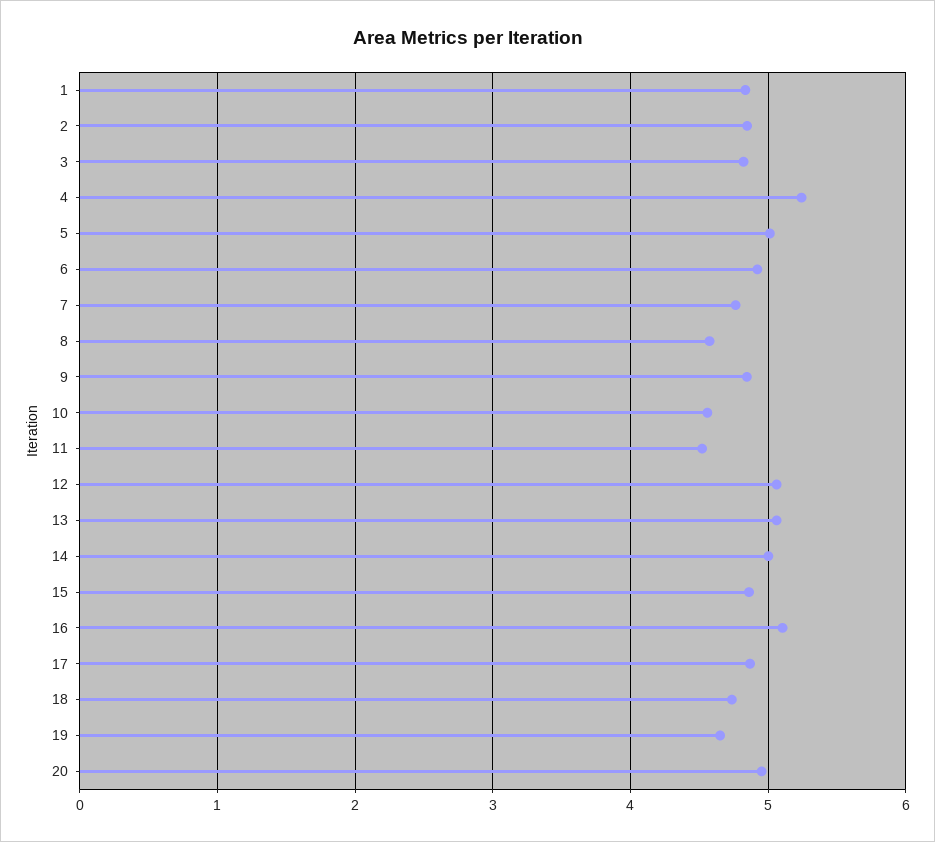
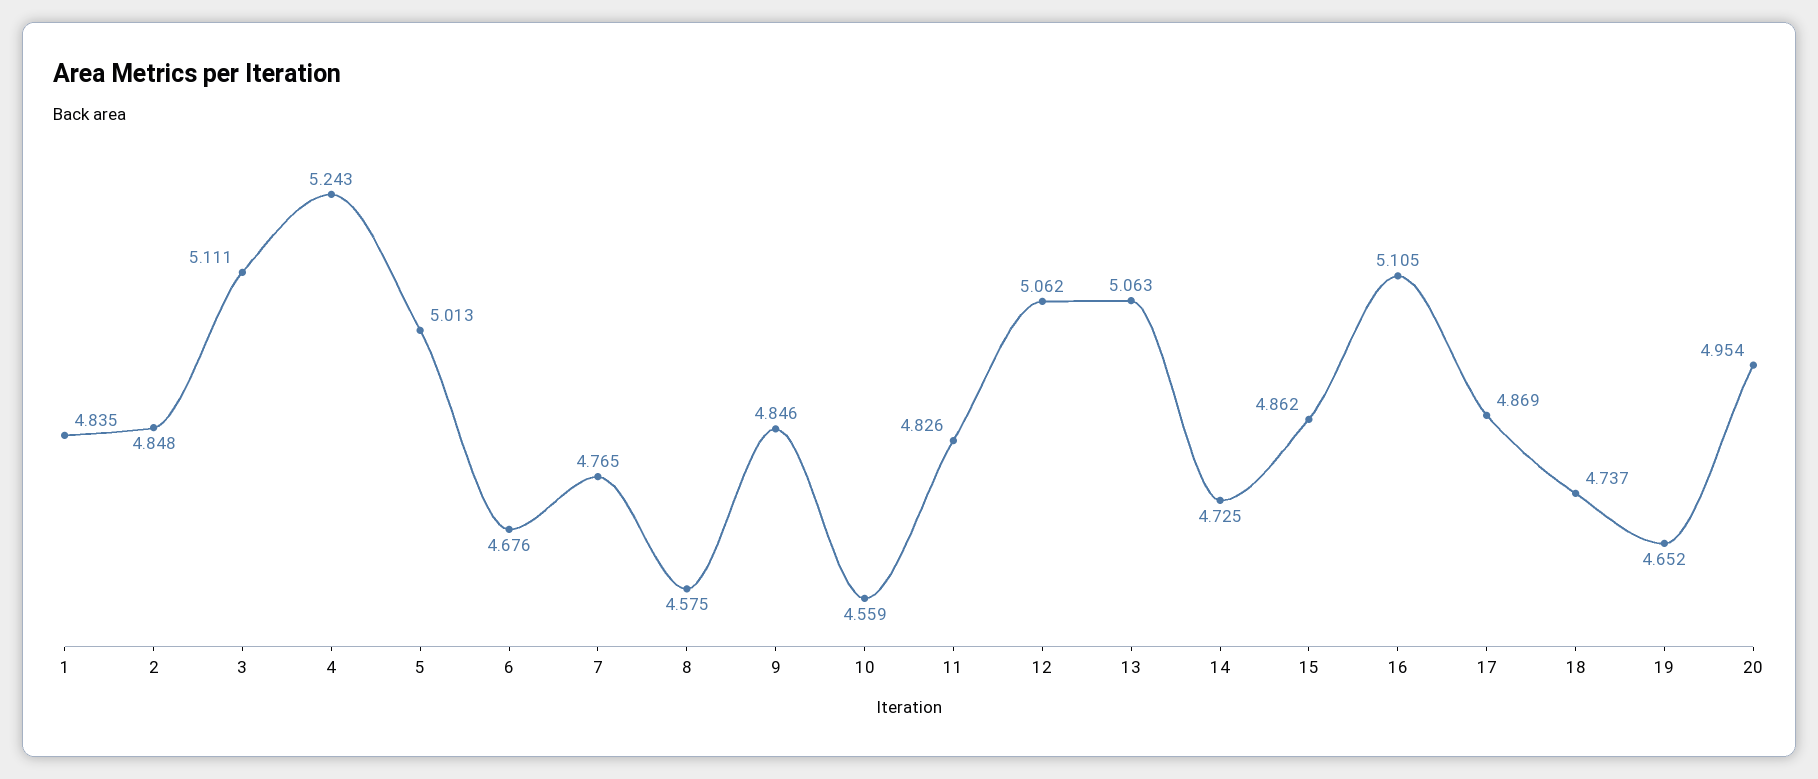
3: 4.8 -> 5.111
6: 4.9 -> 4.676
11: 4.5 -> 4.826
14: 5 -> 4.725

